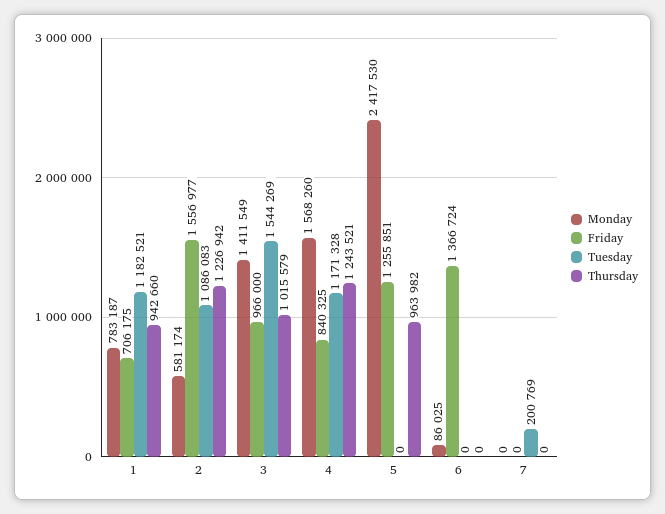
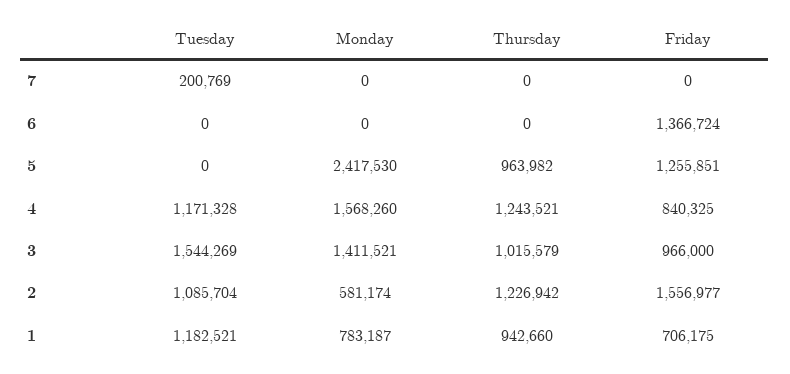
Tuesday, 2: 1086083 -> 1085704
Monday, 3: 1411549 -> 1411521
Monday, 6: 86025 -> 0

